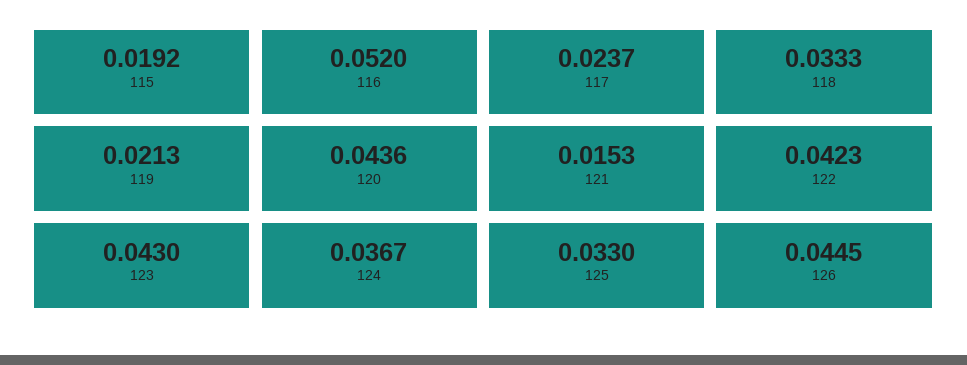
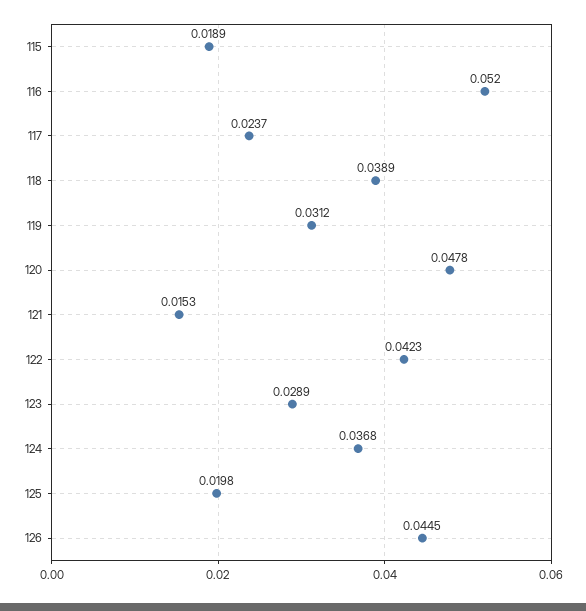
115: 0.0192 -> 0.0189
118: 0.0333 -> 0.0389
119: 0.0213 -> 0.0312
120: 0.0436 -> 0.0478
123: 0.043 -> 0.0289
124: 0.0367 -> 0.0368
125: 0.033 -> 0.0198

